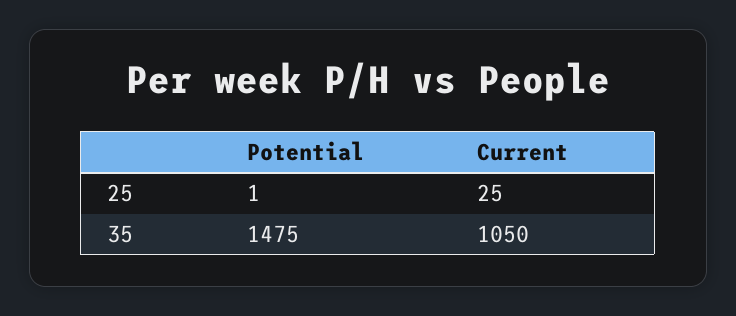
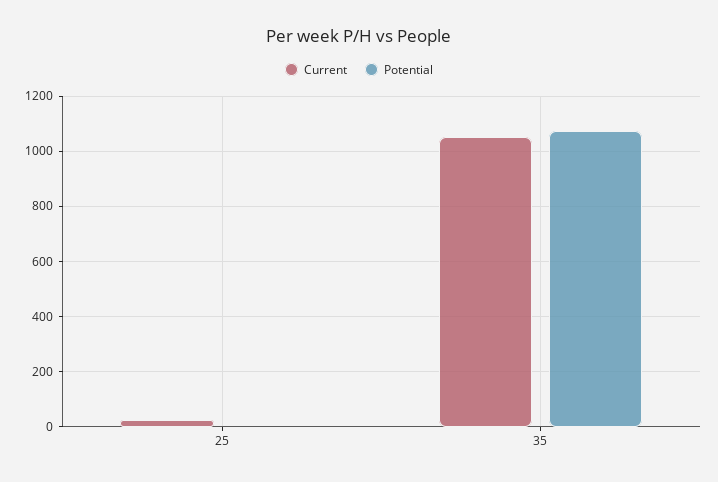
Potential, 35: 1475 -> 1075

